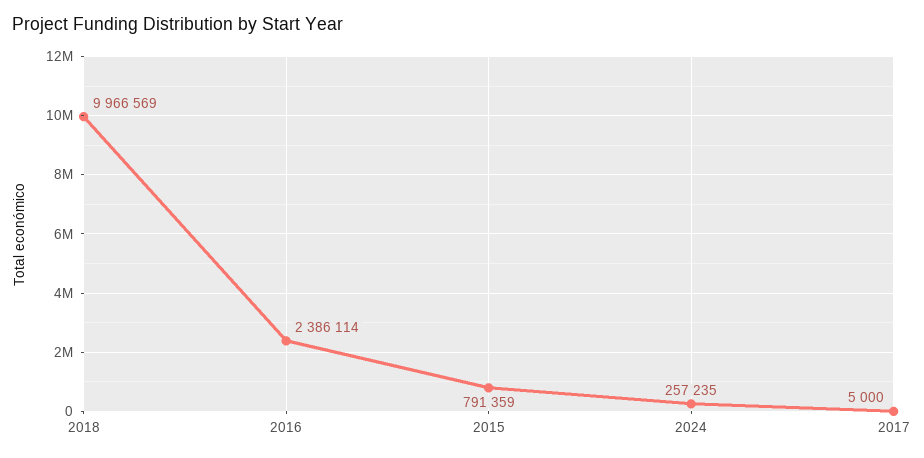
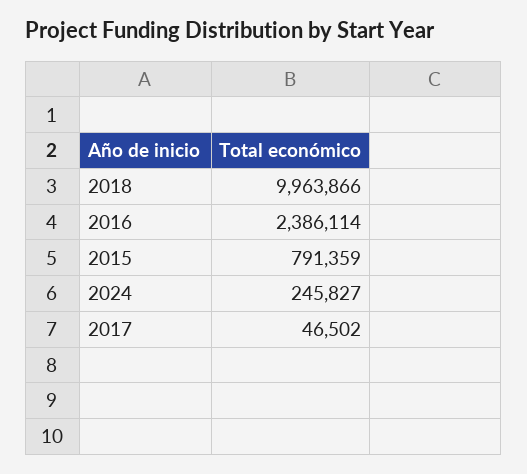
2018: 9966569 -> 9963866
2024: 257235 -> 245827
2017: 5000 -> 46502

